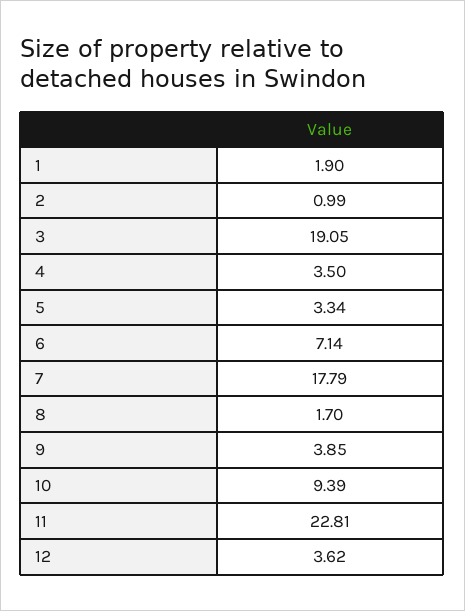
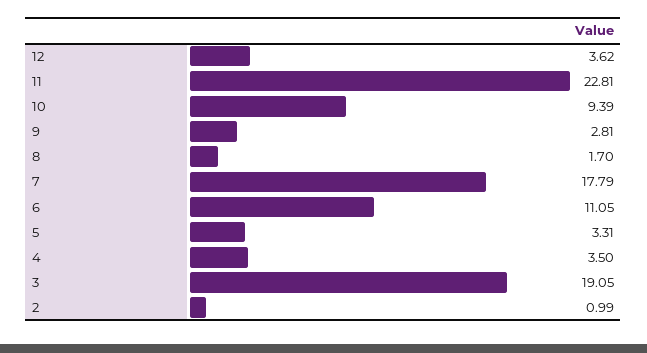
1: 1.9 -> none
5: 3.34 -> 3.31
6: 7.14 -> 11.05
9: 3.85 -> 2.81

